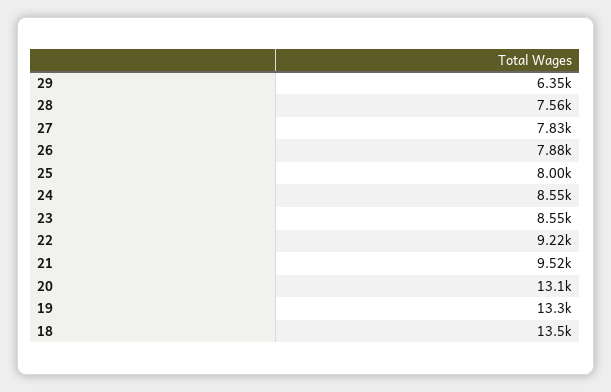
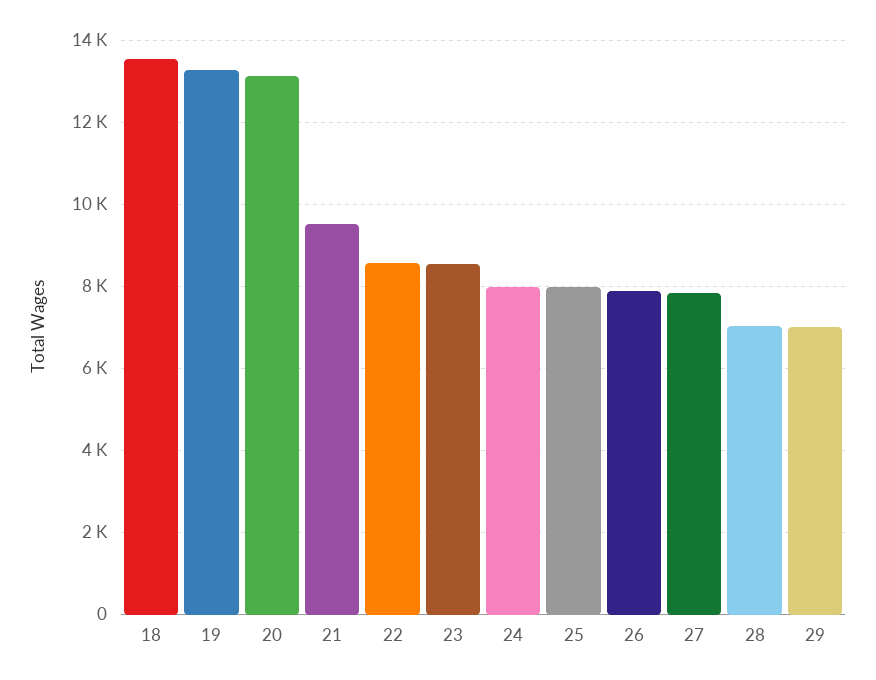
29: 6350 -> 7000
28: 7560 -> 7000
24: 8550 -> 8000
22: 9220 -> 8600

